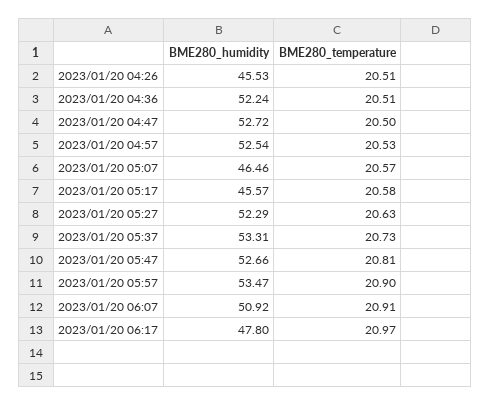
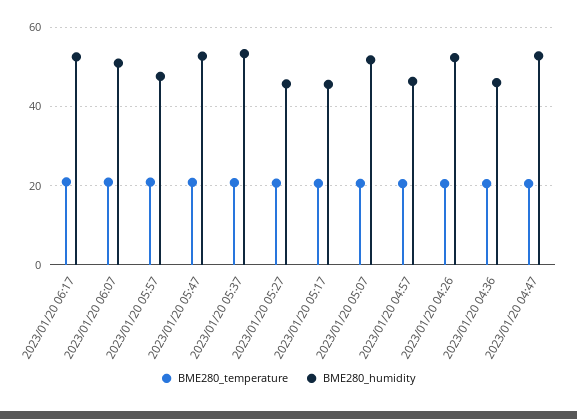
BME280_humidity, 2023/01/20 04:26: 45.53 -> 52
BME280_humidity, 2023/01/20 04:36: 52.24 -> 46
BME280_humidity, 2023/01/20 04:57: 52.54 -> 46
BME280_humidity, 2023/01/20 05:07: 46.46 -> 52
BME280_humidity, 2023/01/20 05:27: 52.29 -> 46
BME280_humidity, 2023/01/20 05:57: 53.47 -> 48
BME280_humidity, 2023/01/20 06:17: 47.8 -> 52

